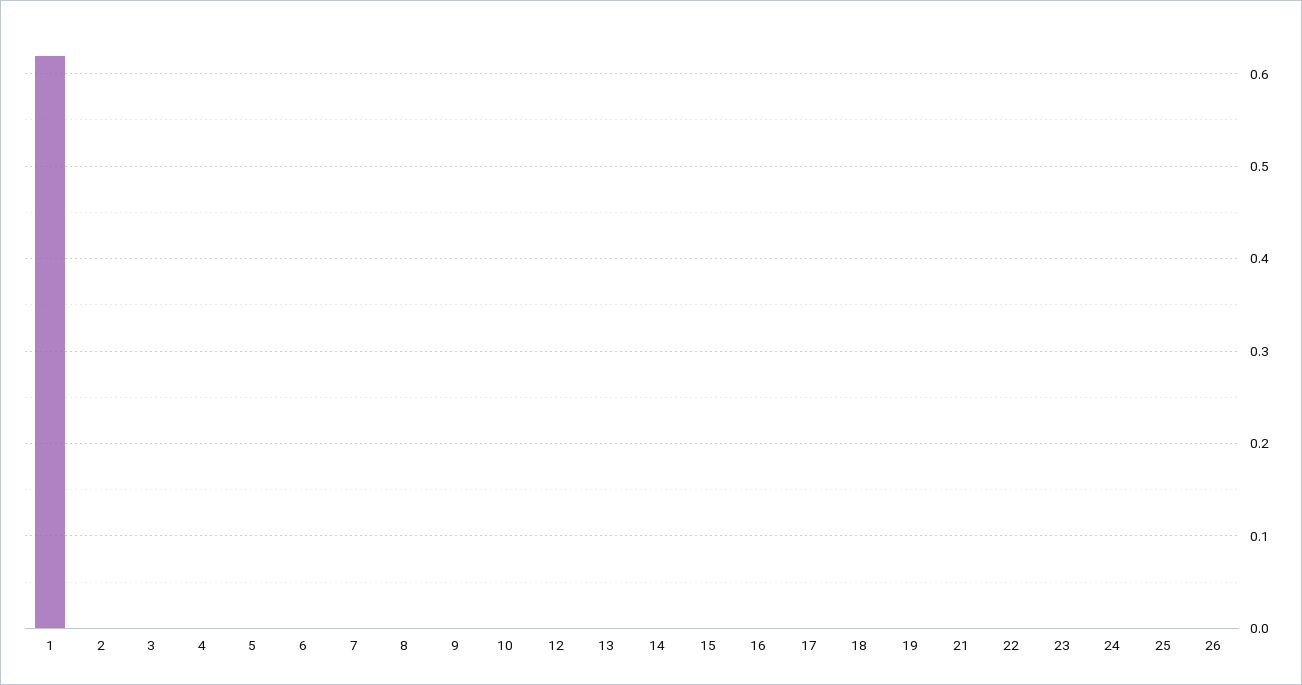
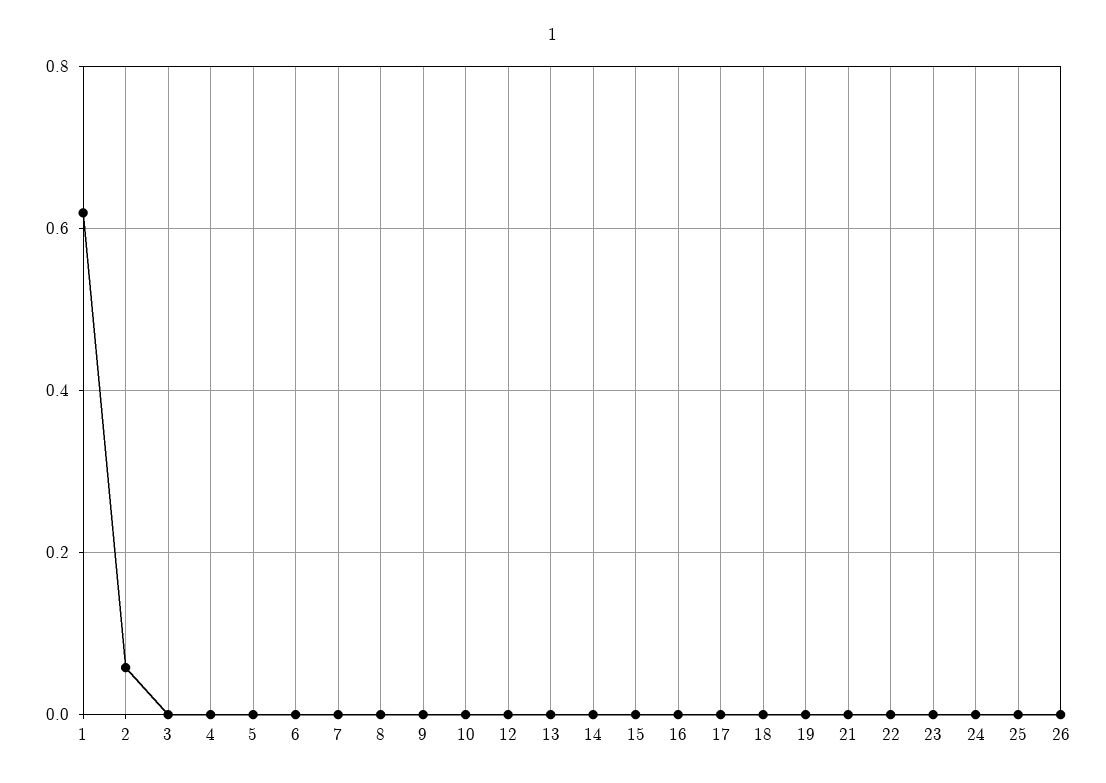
2: 0 -> 0.06

